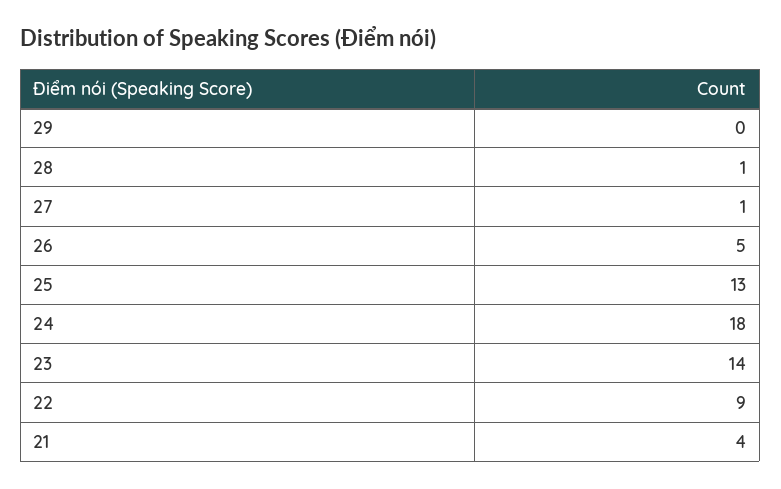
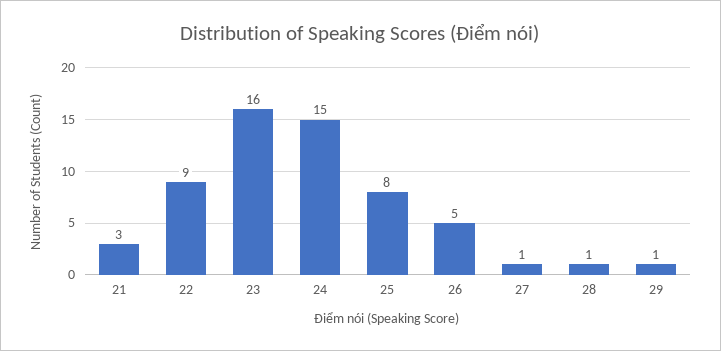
29: 0 -> 1
25: 13 -> 8
24: 18 -> 15
23: 14 -> 16
21: 4 -> 3

